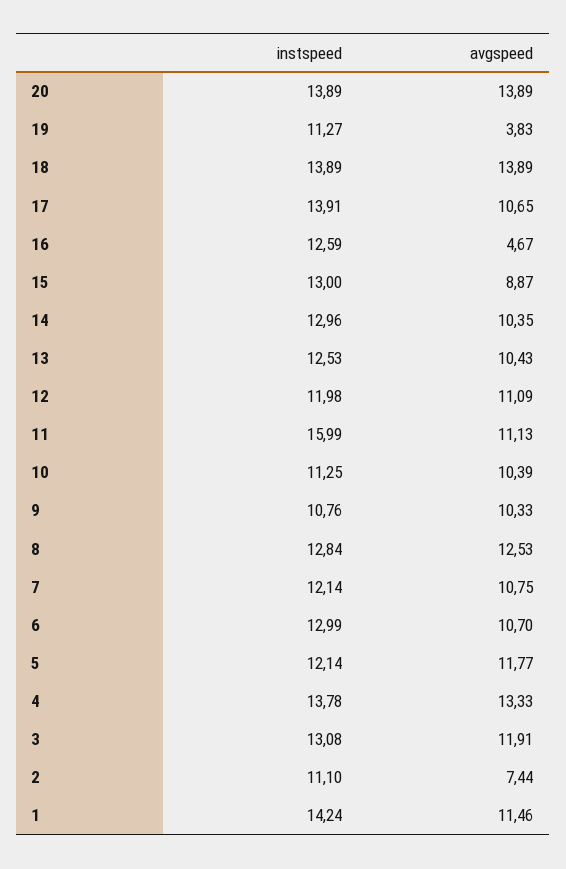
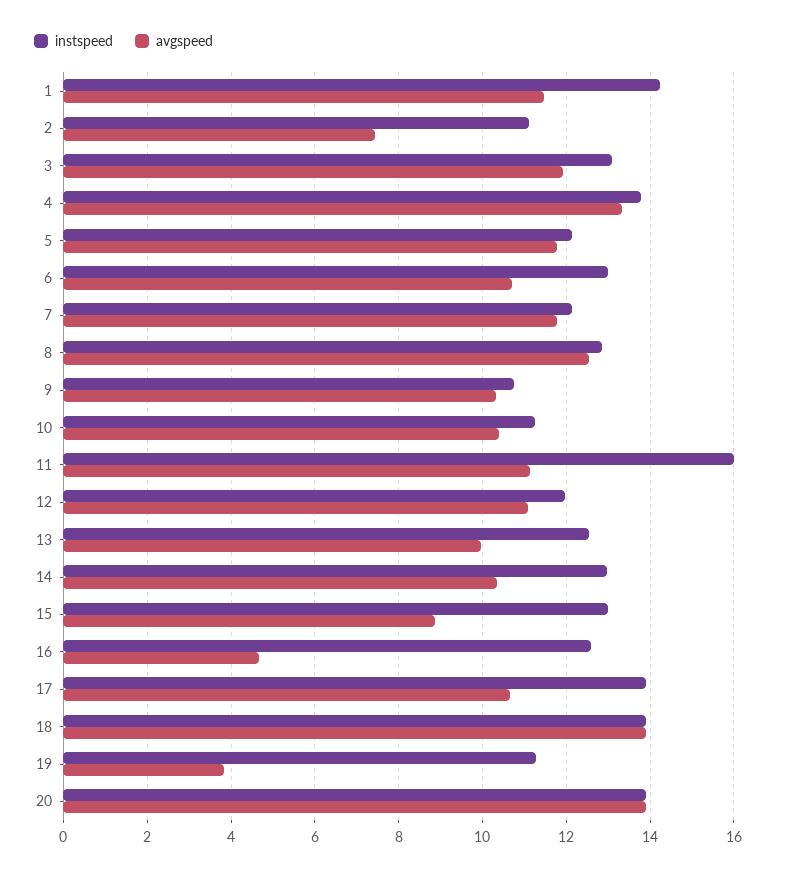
avgspeed, 13: 10.43 -> 10
avgspeed, 7: 10.75 -> 11.8

